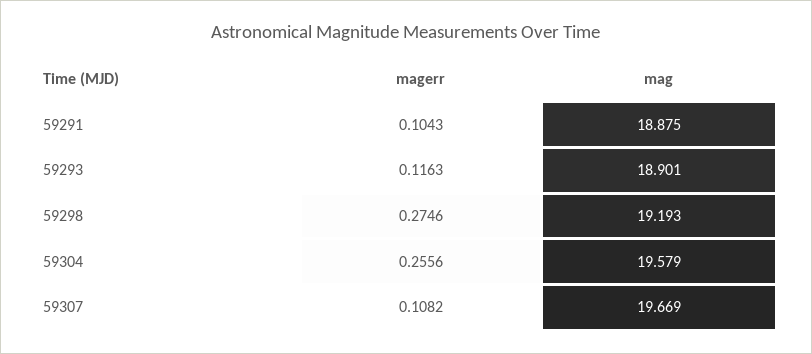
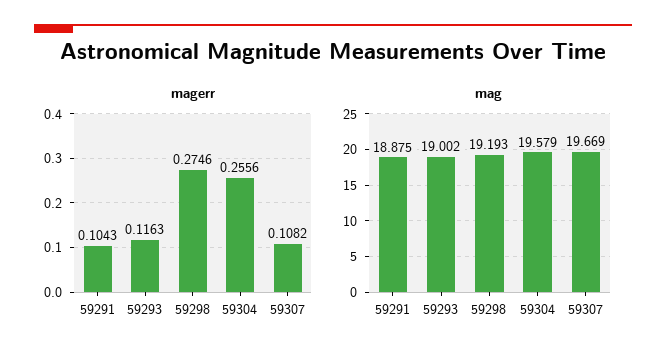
mag, 59293: 18.901 -> 19.002

